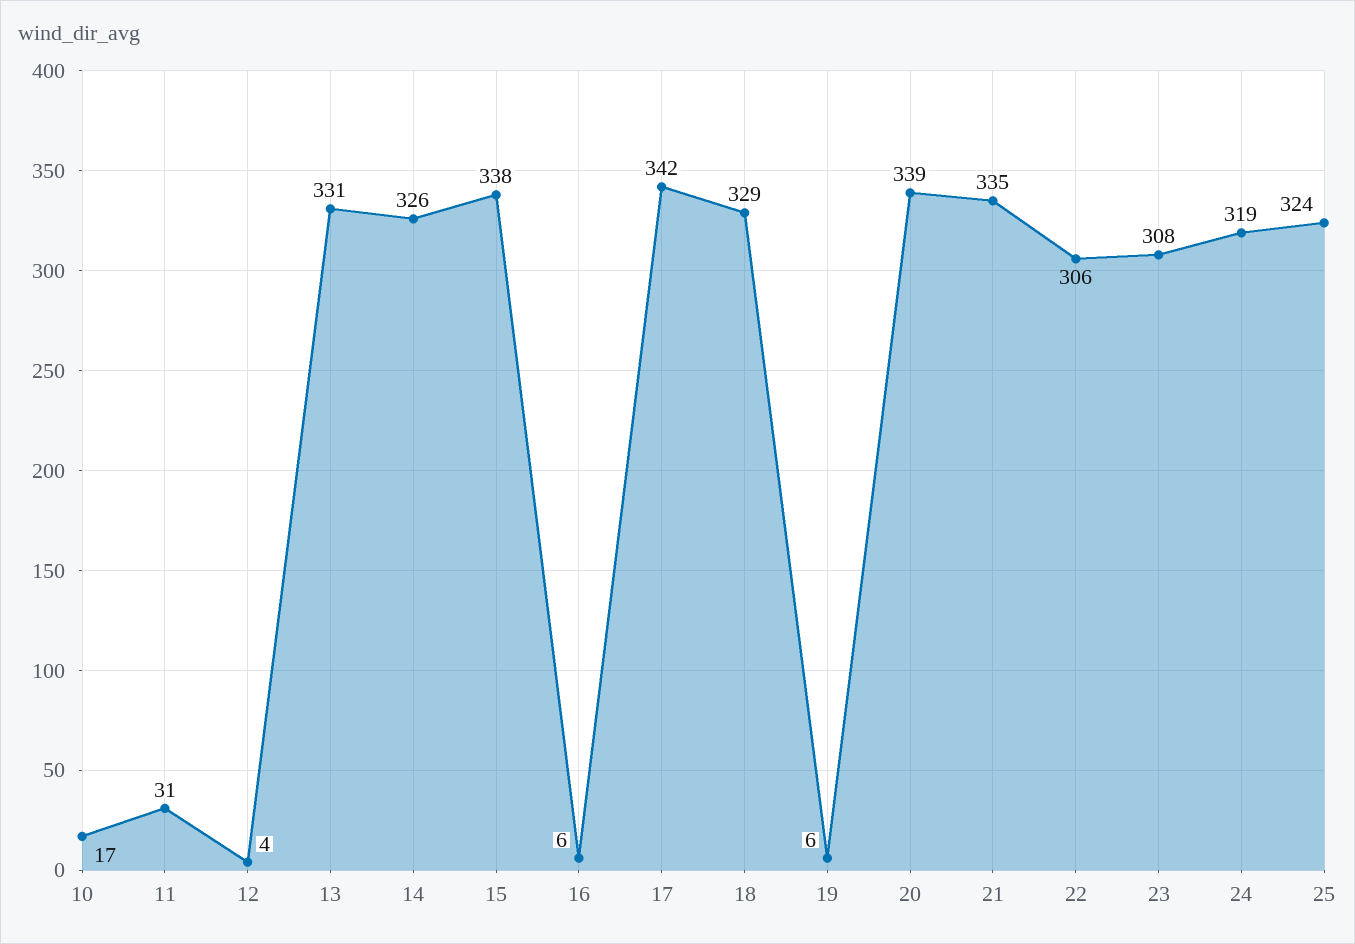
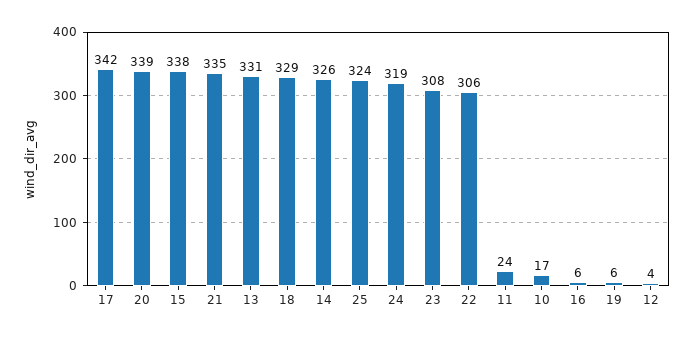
11: 31 -> 24

